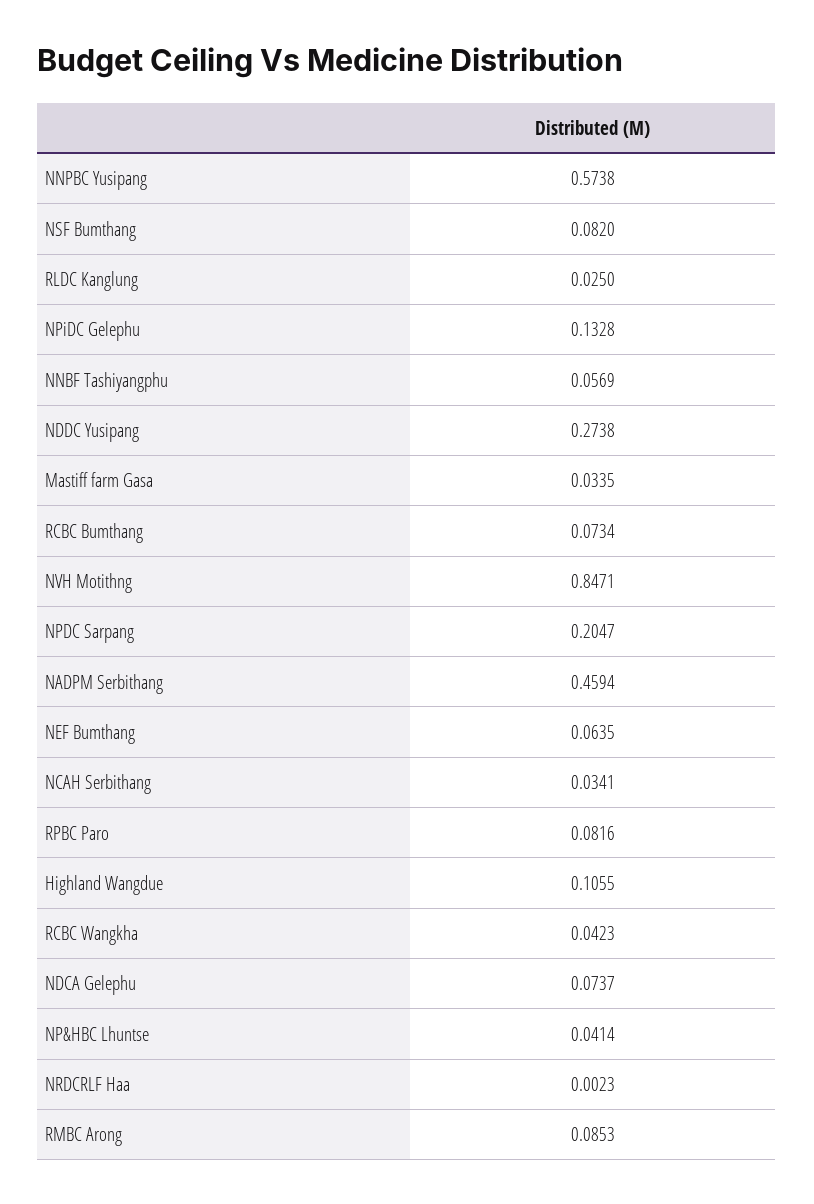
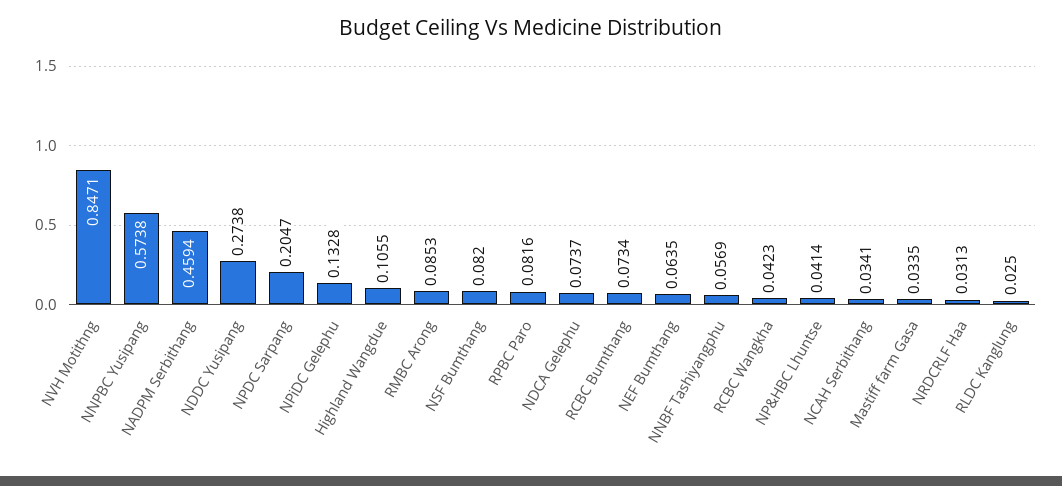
NRDCRLF Haa: 0.0023 -> 0.0313

